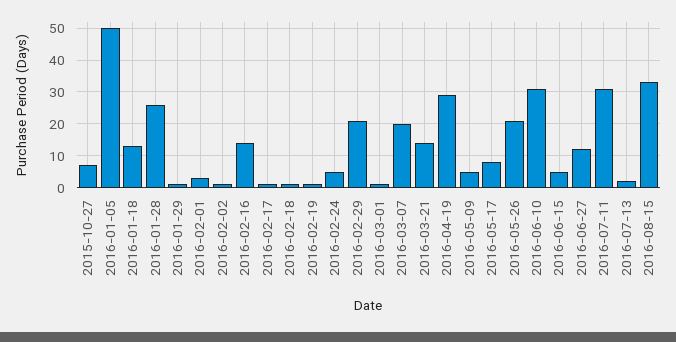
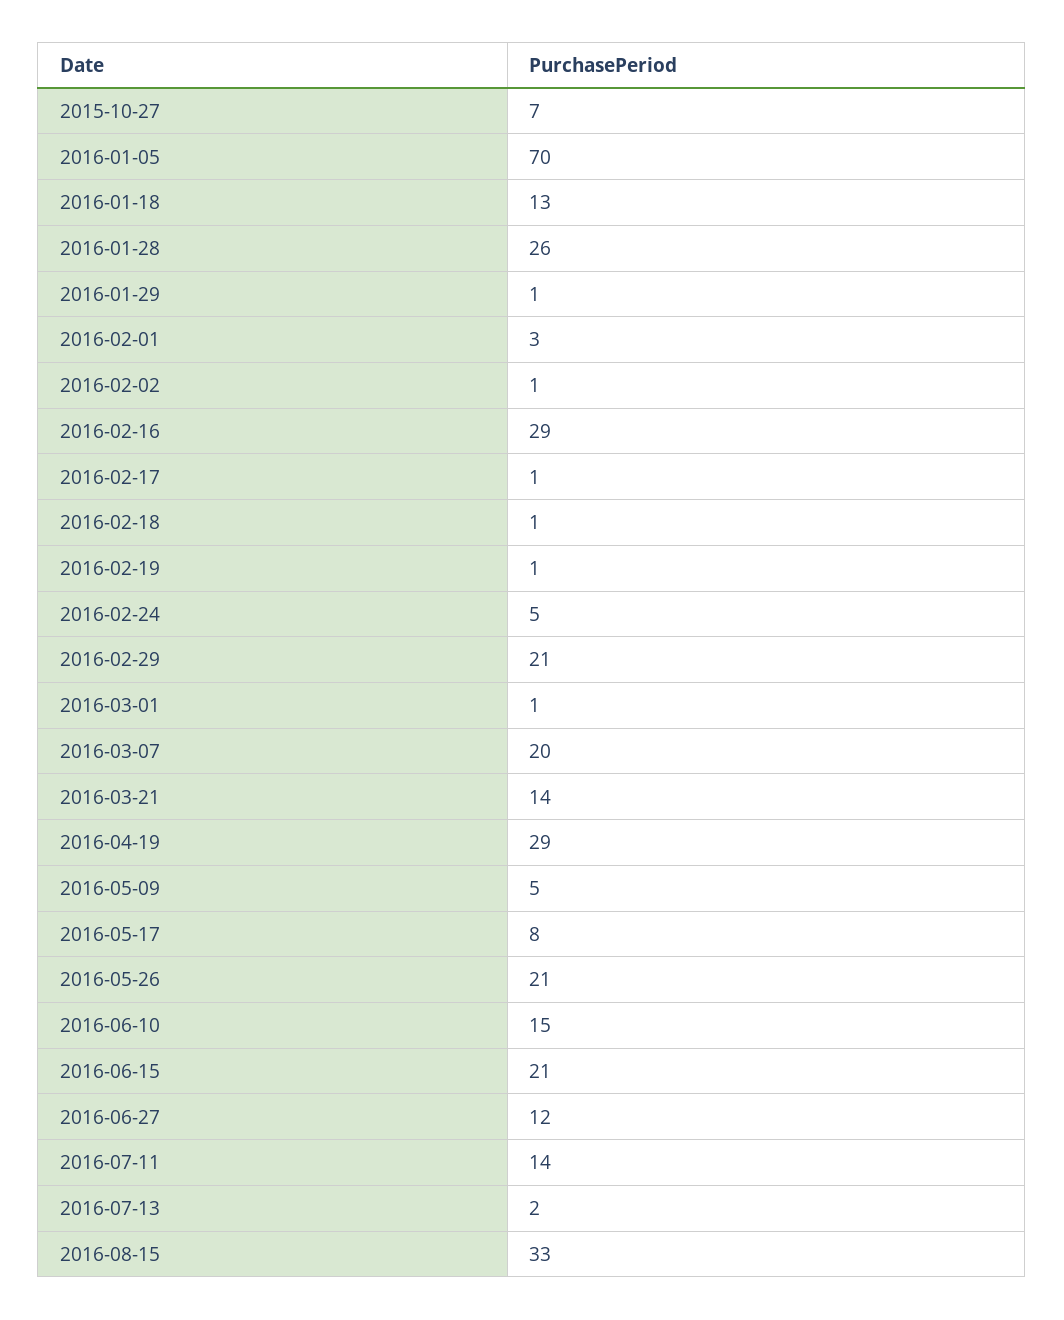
2016-01-05: 50 -> 70
2016-02-16: 15 -> 29
2016-06-10: 30 -> 15
2016-06-15: 5 -> 21
2016-07-11: 30 -> 14

